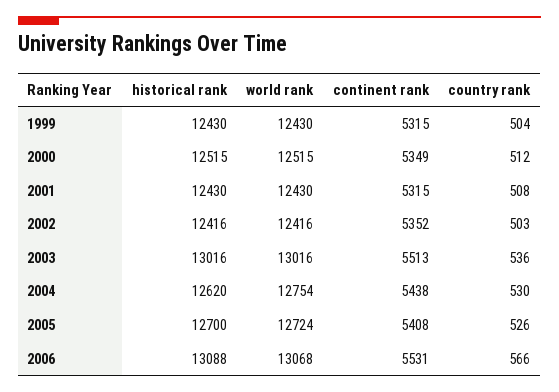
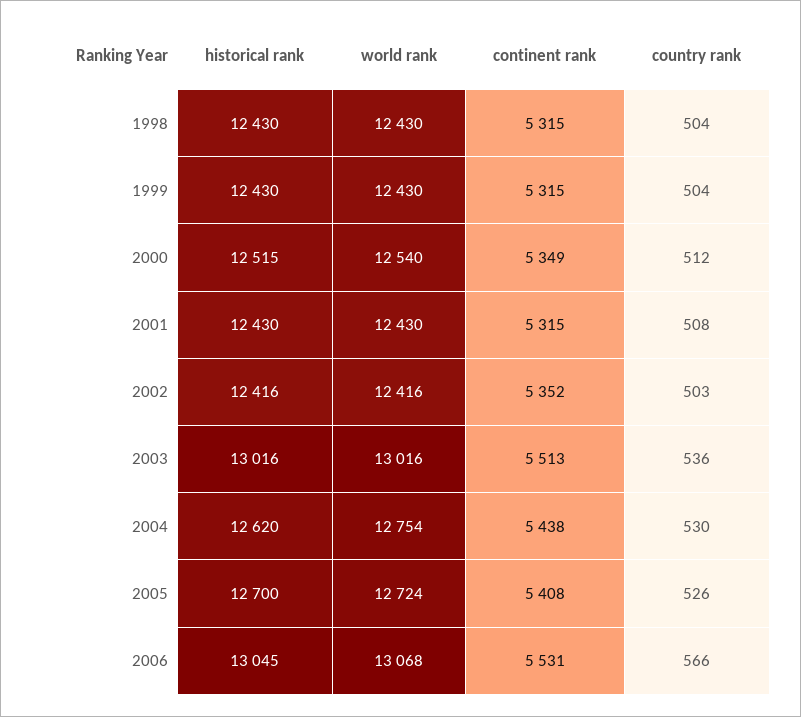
world rank, 2000: 12515 -> 12540
historical rank, 2006: 13088 -> 13045
historical rank, 1998: none -> 12430
world rank, 1998: none -> 12430
continent rank, 1998: none -> 5315
country rank, 1998: none -> 504

